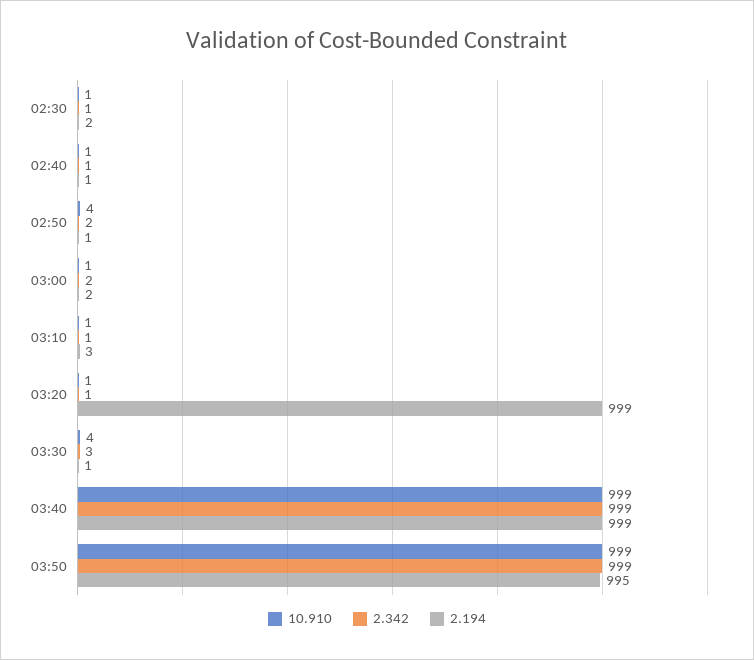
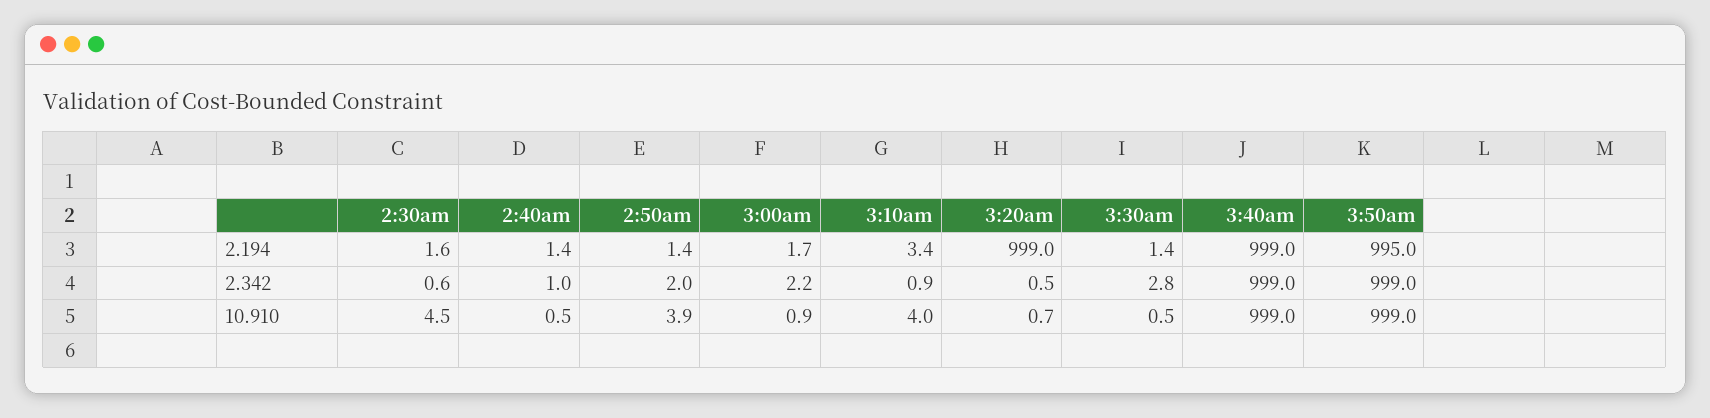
10.910, 02:30: 1 -> 4.5
10.910, 03:10: 1 -> 4
10.910, 03:30: 4 -> 0.5

